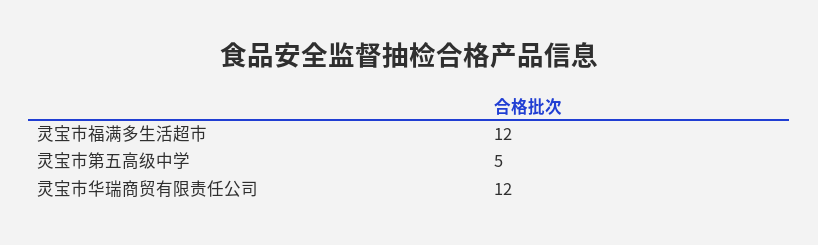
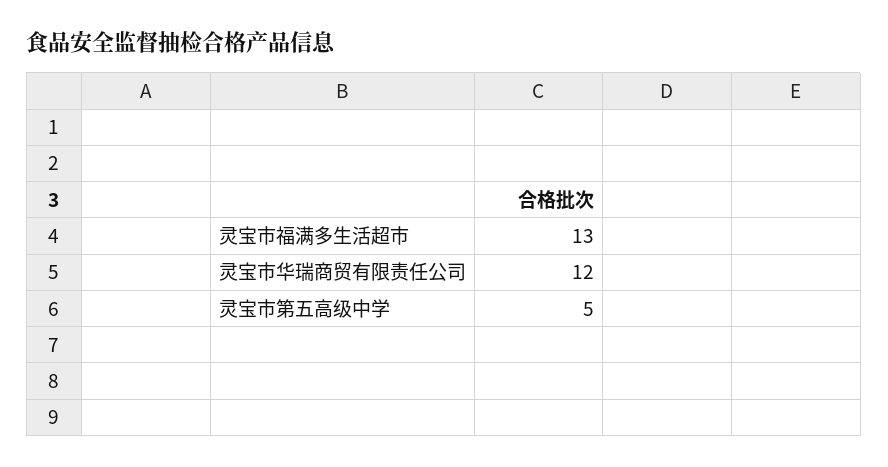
灵宝市福满多生活超市: 12 -> 13

